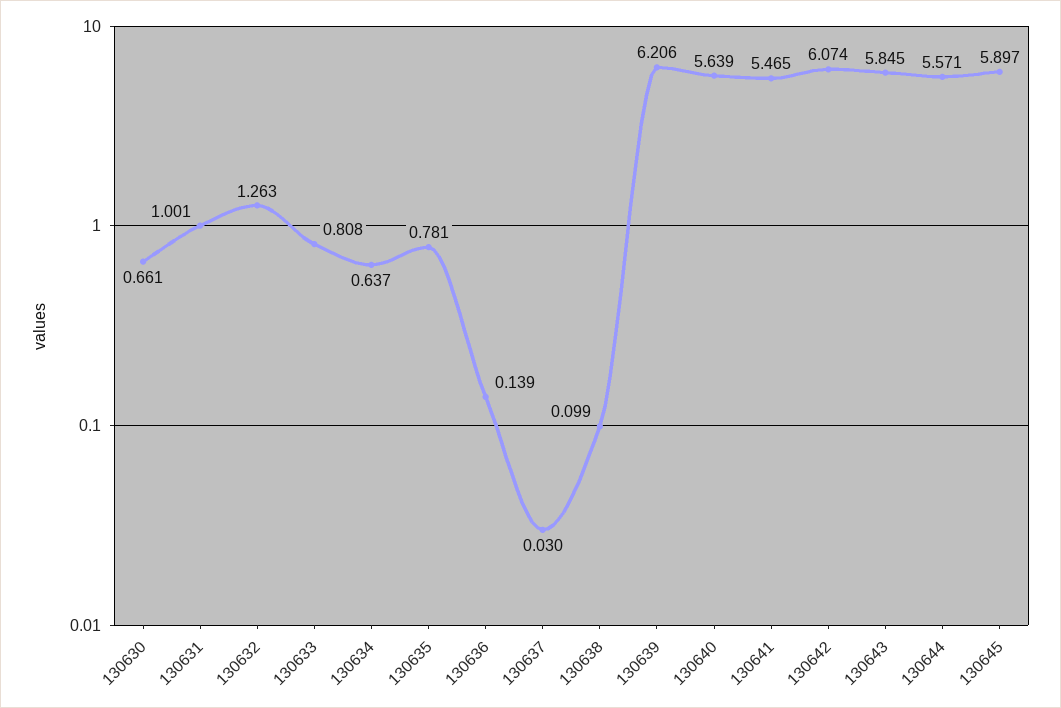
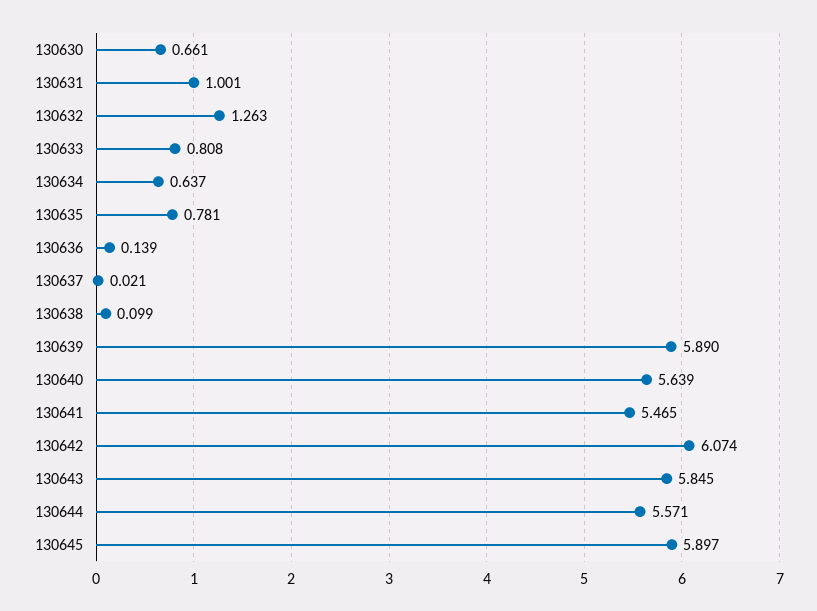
130637: 0.03 -> 0.021
130639: 6.206 -> 5.89

